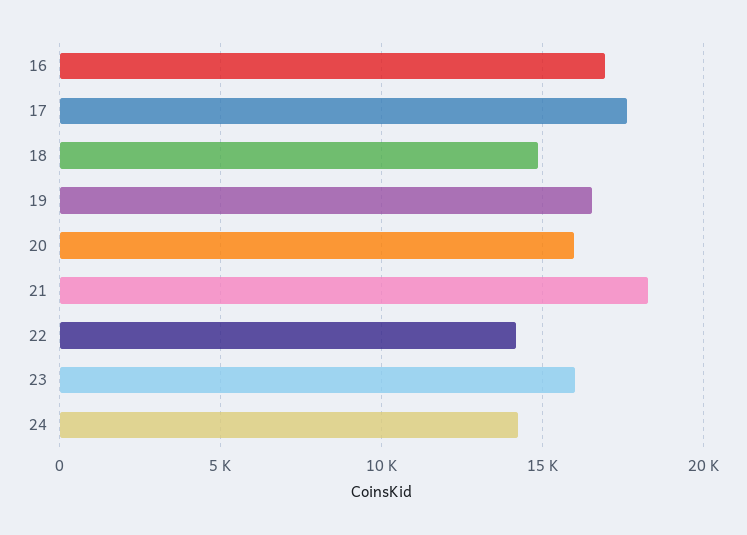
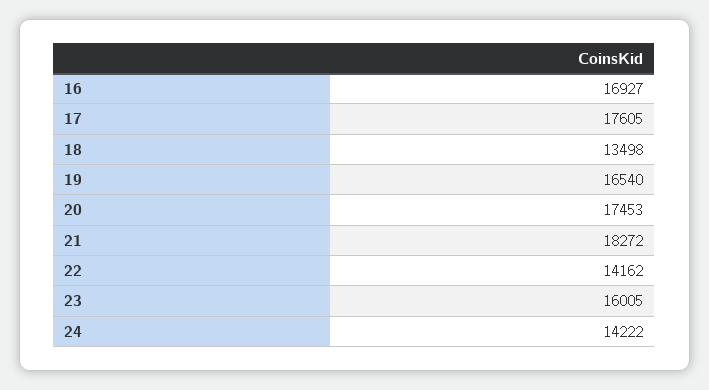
18: 15000 -> 13498
20: 16000 -> 17453

